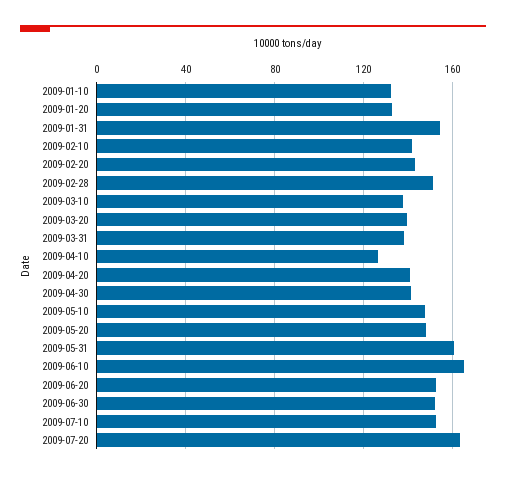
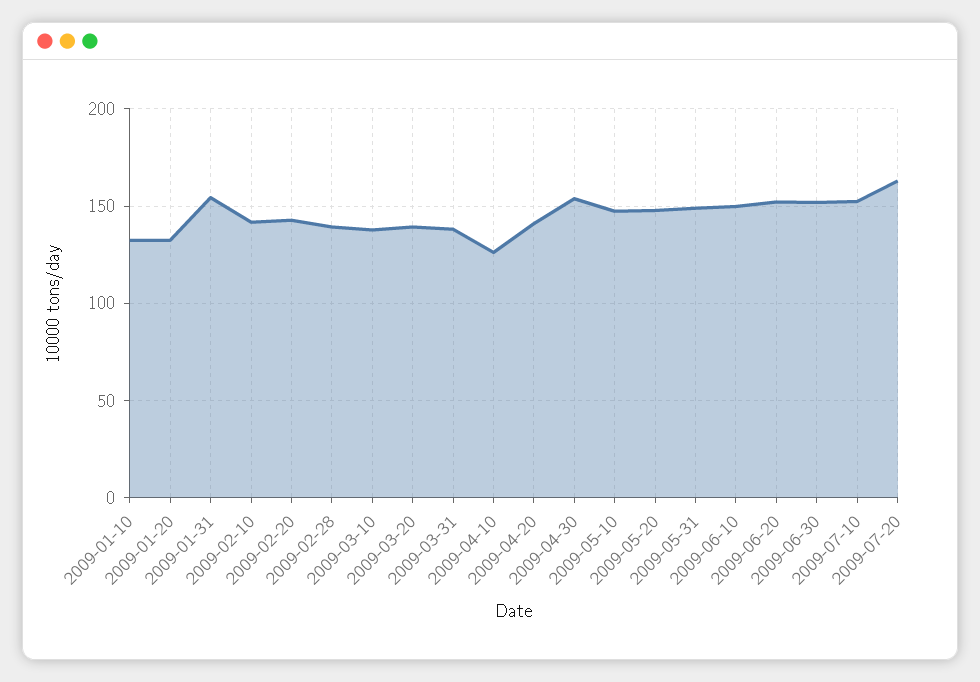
2009-02-28: 150 -> 140
2009-04-30: 140 -> 155
2009-05-31: 160 -> 150
2009-06-10: 165 -> 150

